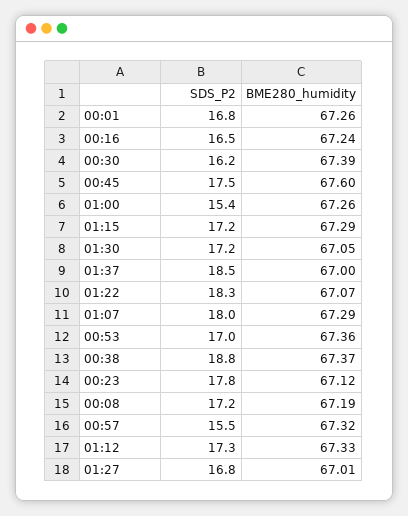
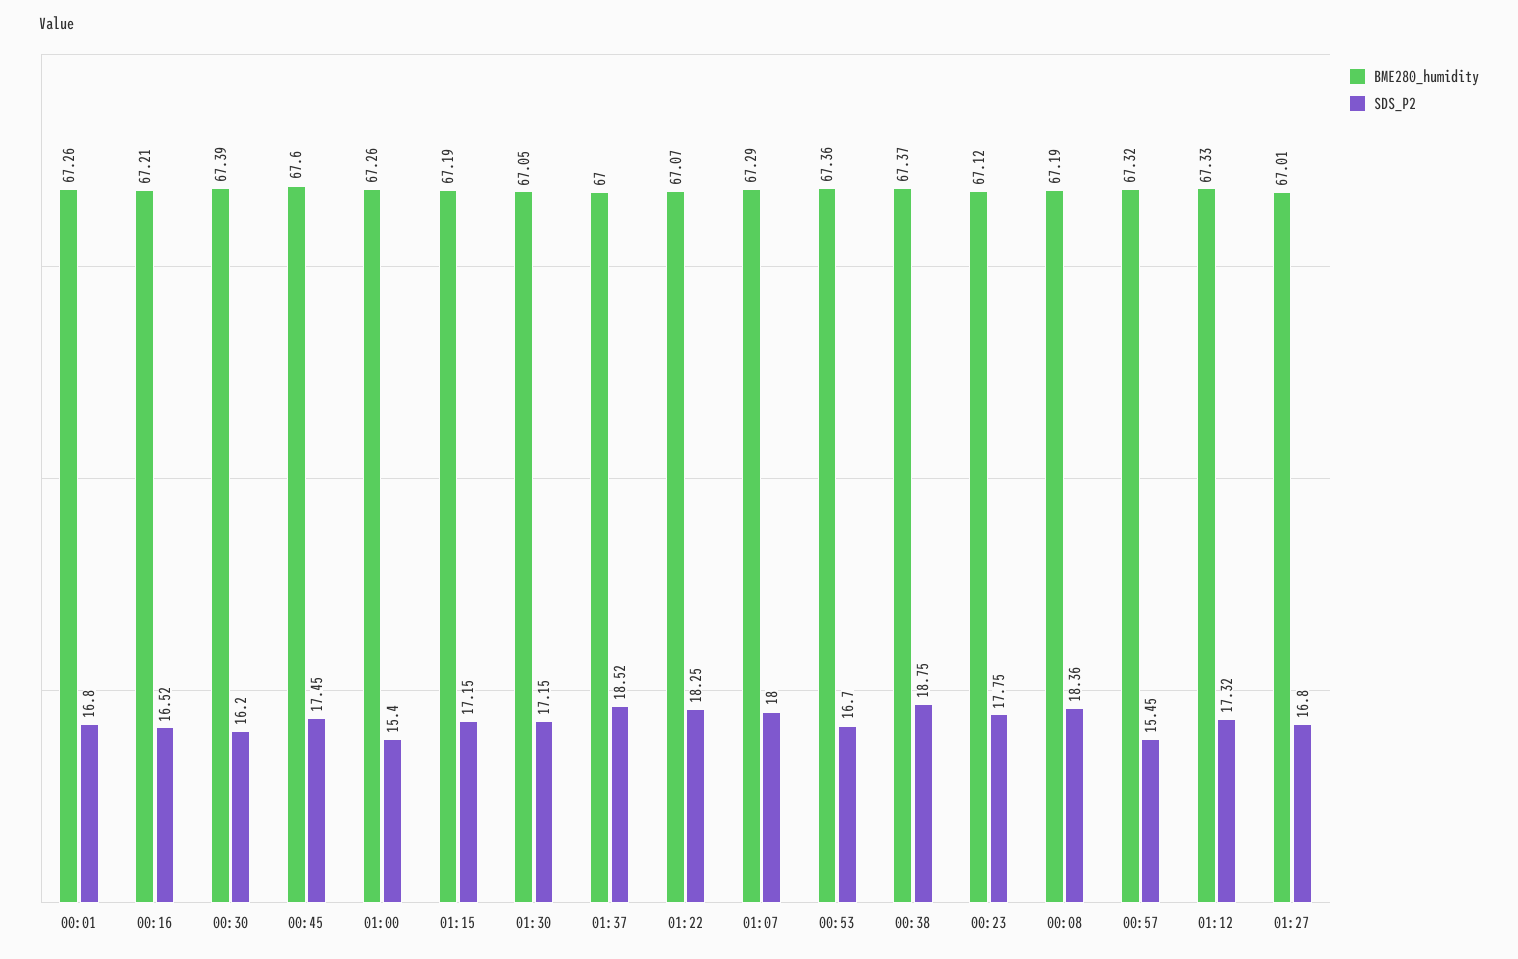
BME280_humidity, 00:16: 67.24 -> 67.21
BME280_humidity, 01:15: 67.29 -> 67.19
SDS_P2, 00:53: 17 -> 16.7
SDS_P2, 00:08: 17.2 -> 18.36

